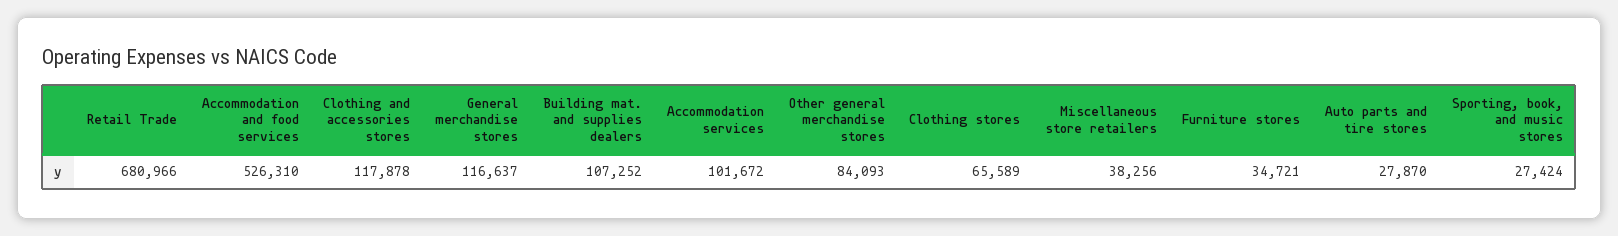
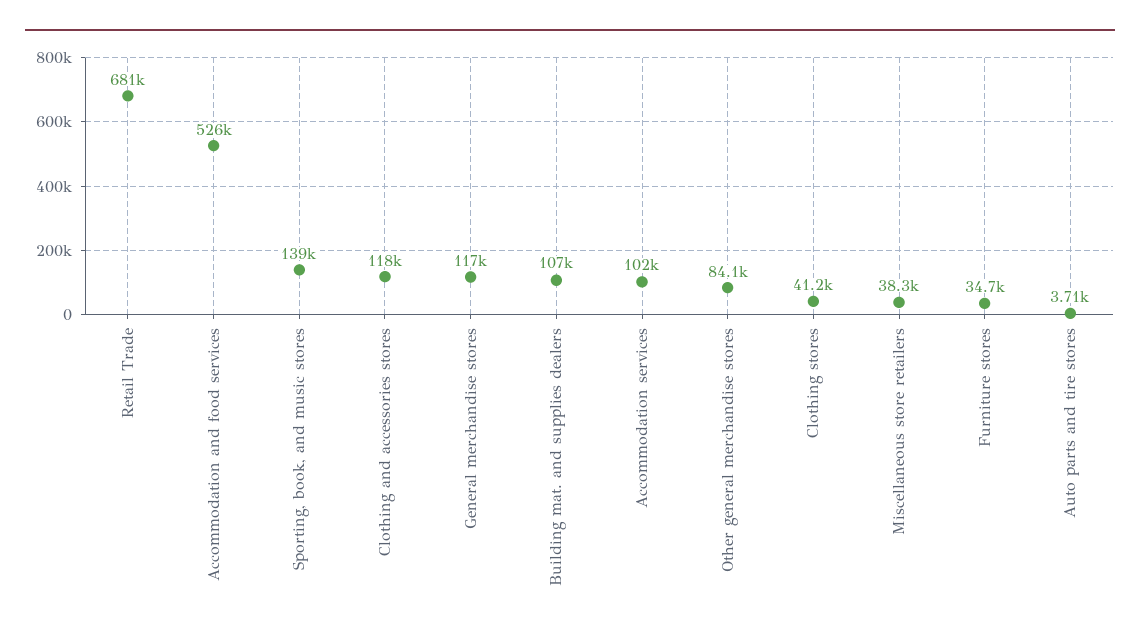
Clothing stores: 65589 -> 41200
Auto parts and tire stores: 27870 -> 3710
Sporting, book, and music stores: 27424 -> 139000

